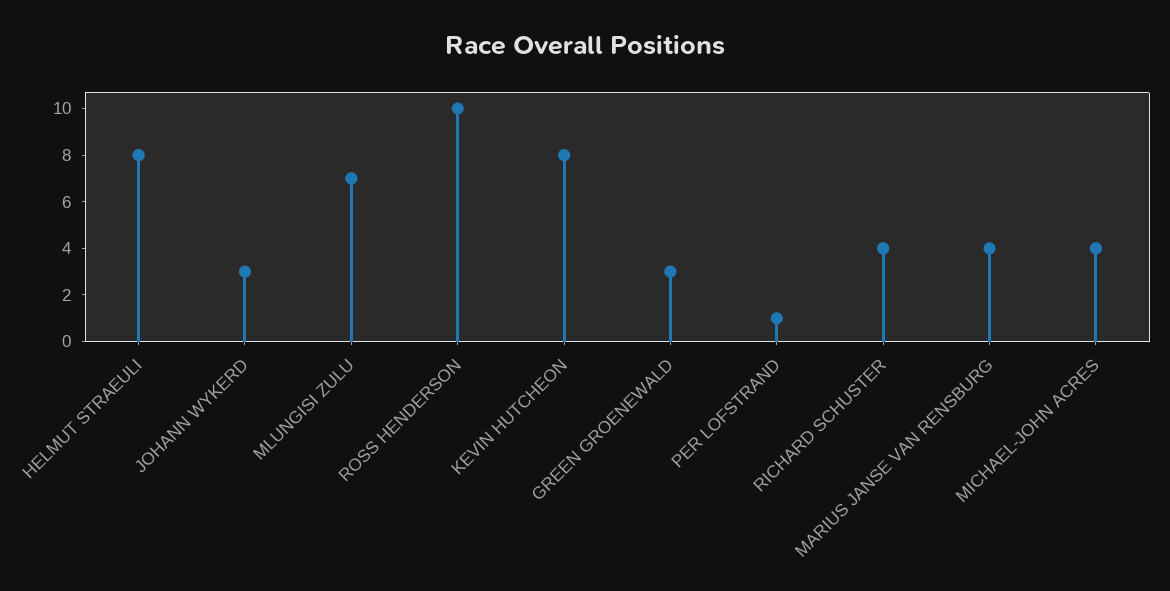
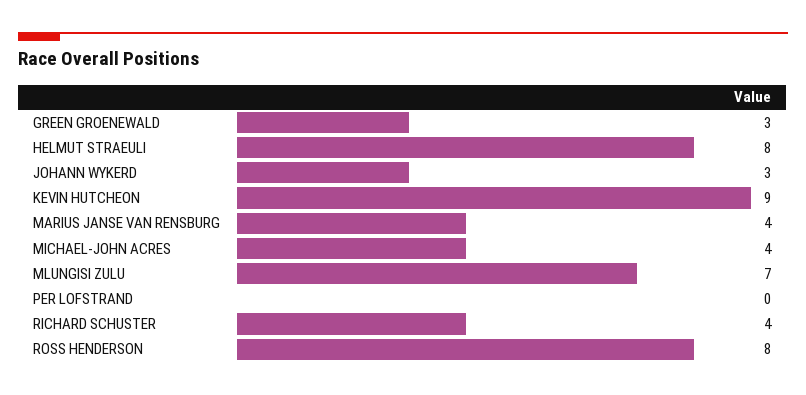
ROSS HENDERSON: 10 -> 8
KEVIN HUTCHEON: 8 -> 9
PER LOFSTRAND: 1 -> 0

